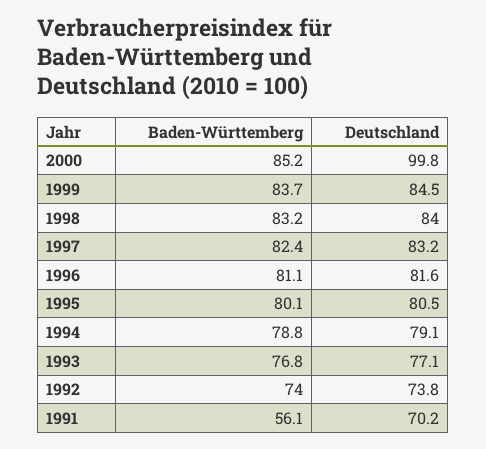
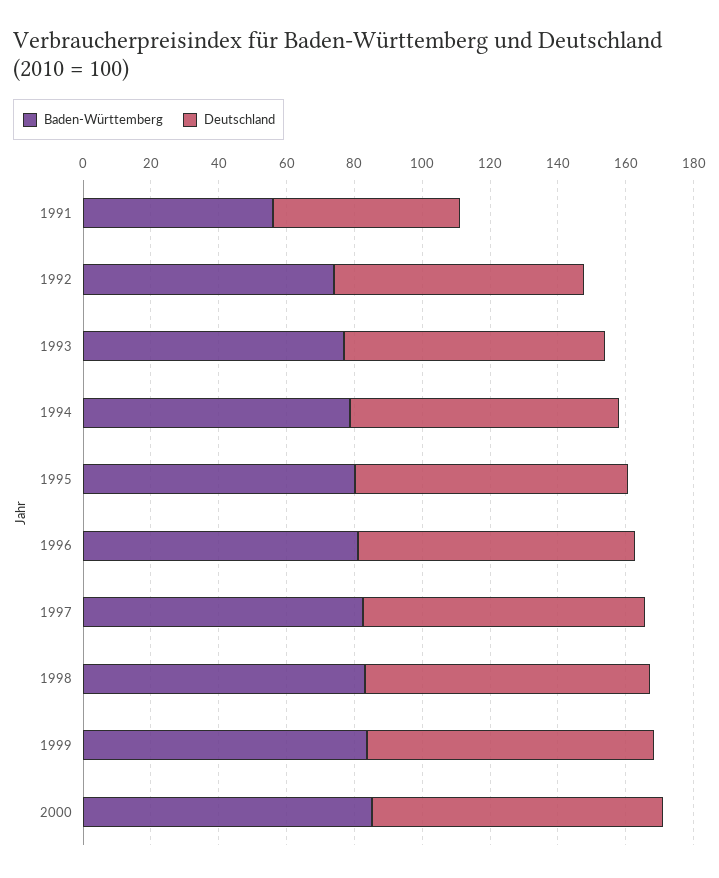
Deutschland, 2000: 99.8 -> 85
Deutschland, 1991: 70.2 -> 55

